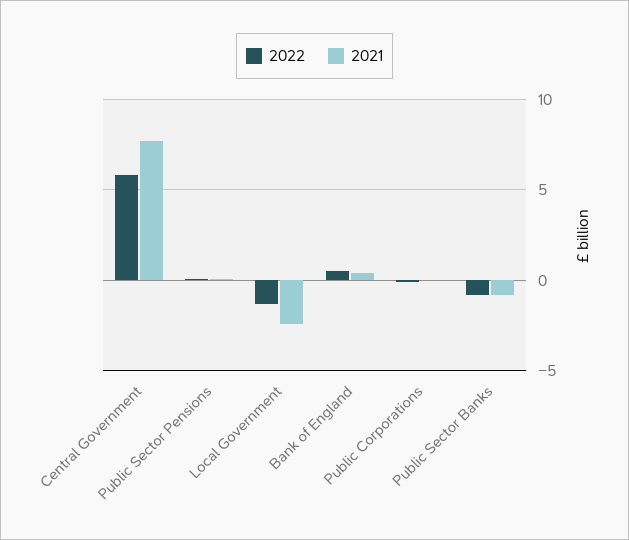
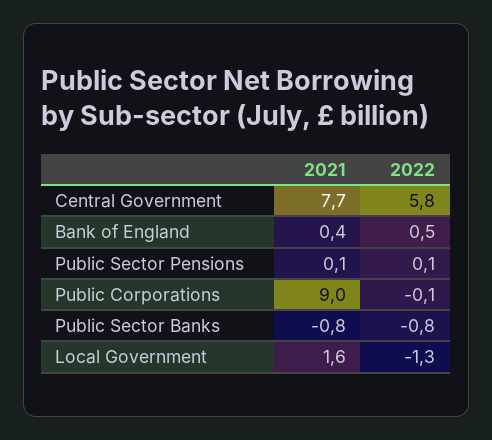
2021, Local Government: -2.5 -> 1.6
2021, Public Corporations: 0 -> 9

